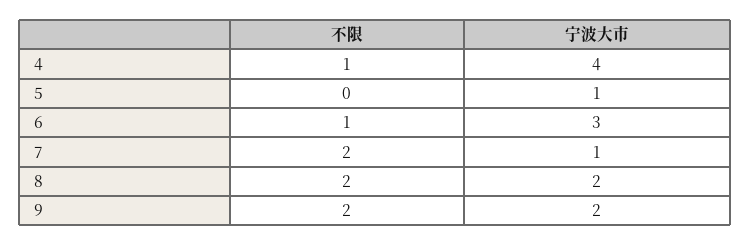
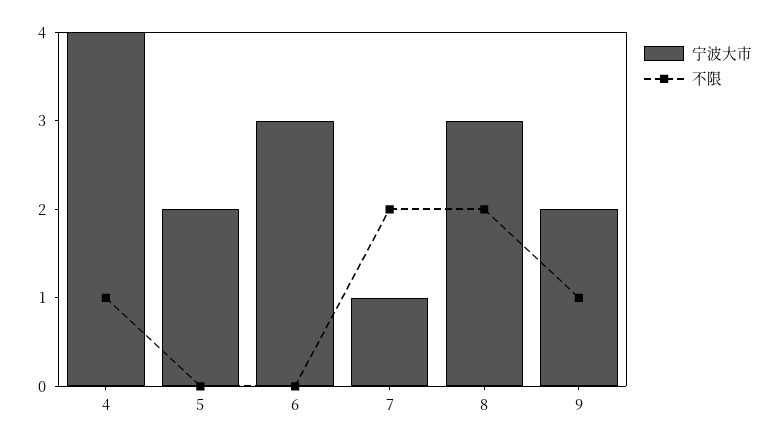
宁波大市, 5: 1 -> 2
不限, 6: 1 -> 0
宁波大市, 8: 2 -> 3
不限, 9: 2 -> 1

